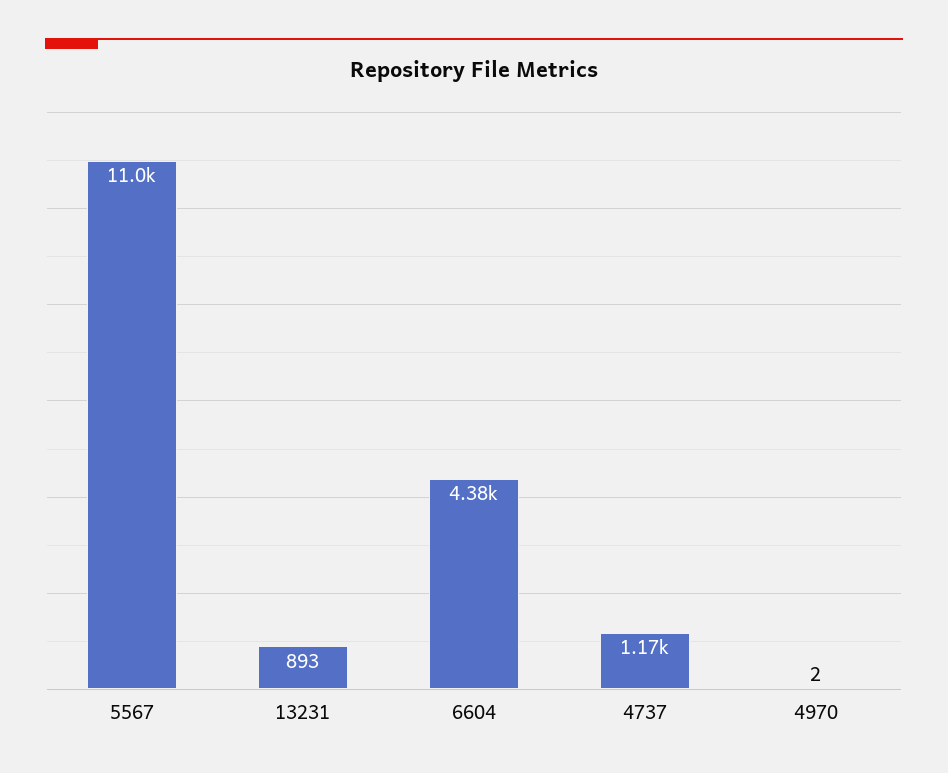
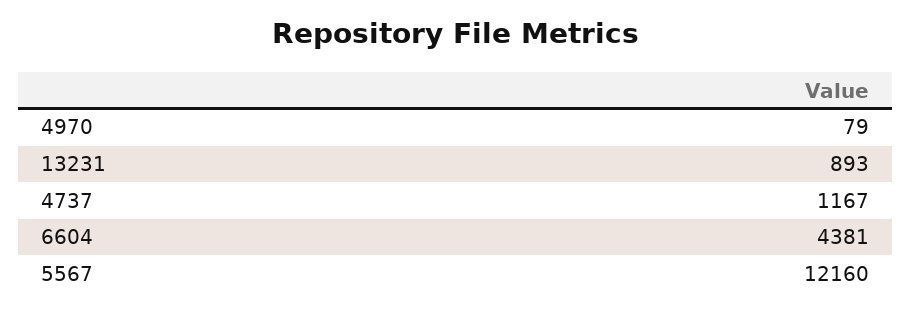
5567: 11000 -> 12160
4970: 2 -> 79

